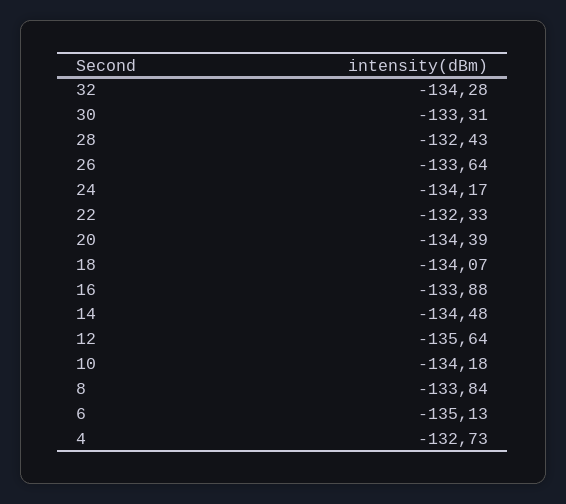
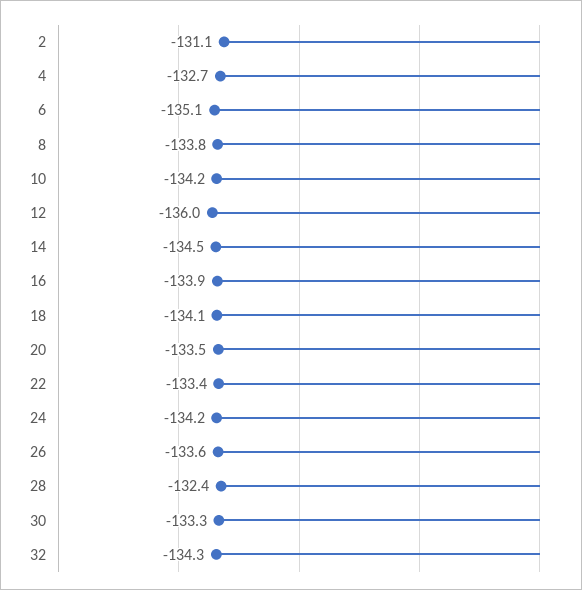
22: -132.33 -> -133.4
20: -134.39 -> -133.5
12: -135.64 -> -136
2: none -> -131.1

